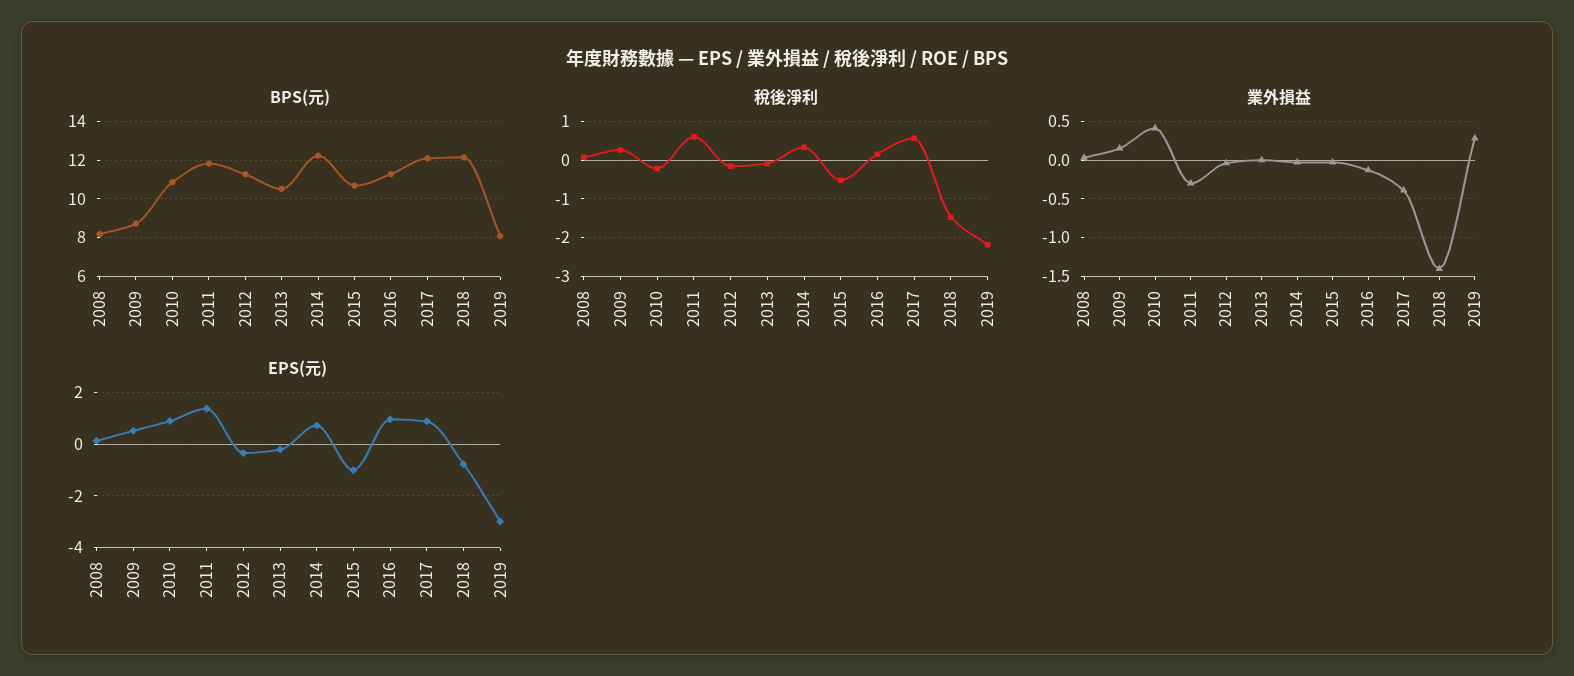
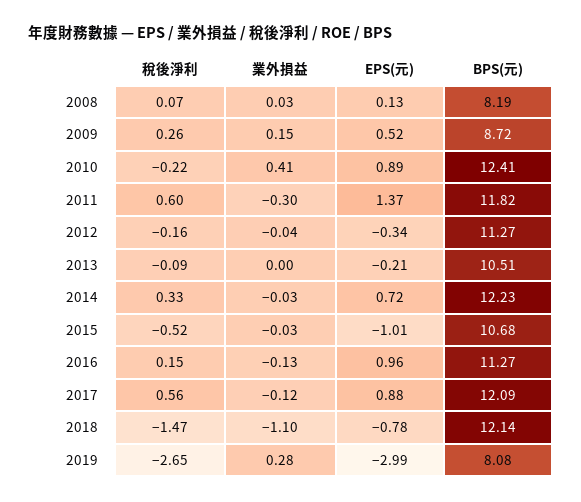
BPS(元), 2010: 11 -> 12.41
稅後淨利, 2019: -2.2 -> -2.65
業外損益, 2017: -0.4 -> -0.12
業外損益, 2018: -1.4 -> -1.1

